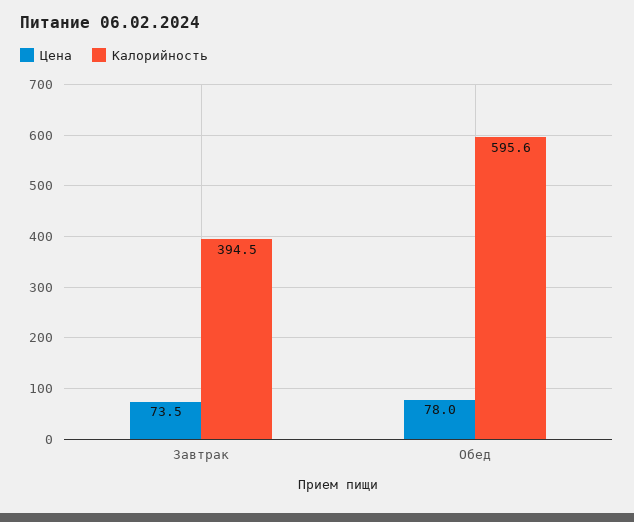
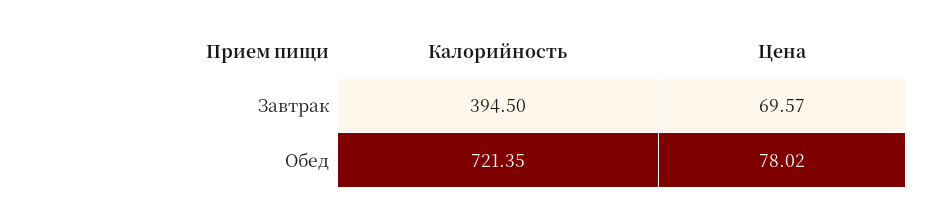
Цена, Завтрак: 73.5 -> 69.57
Калорийность, Обед: 595.6 -> 721.35

